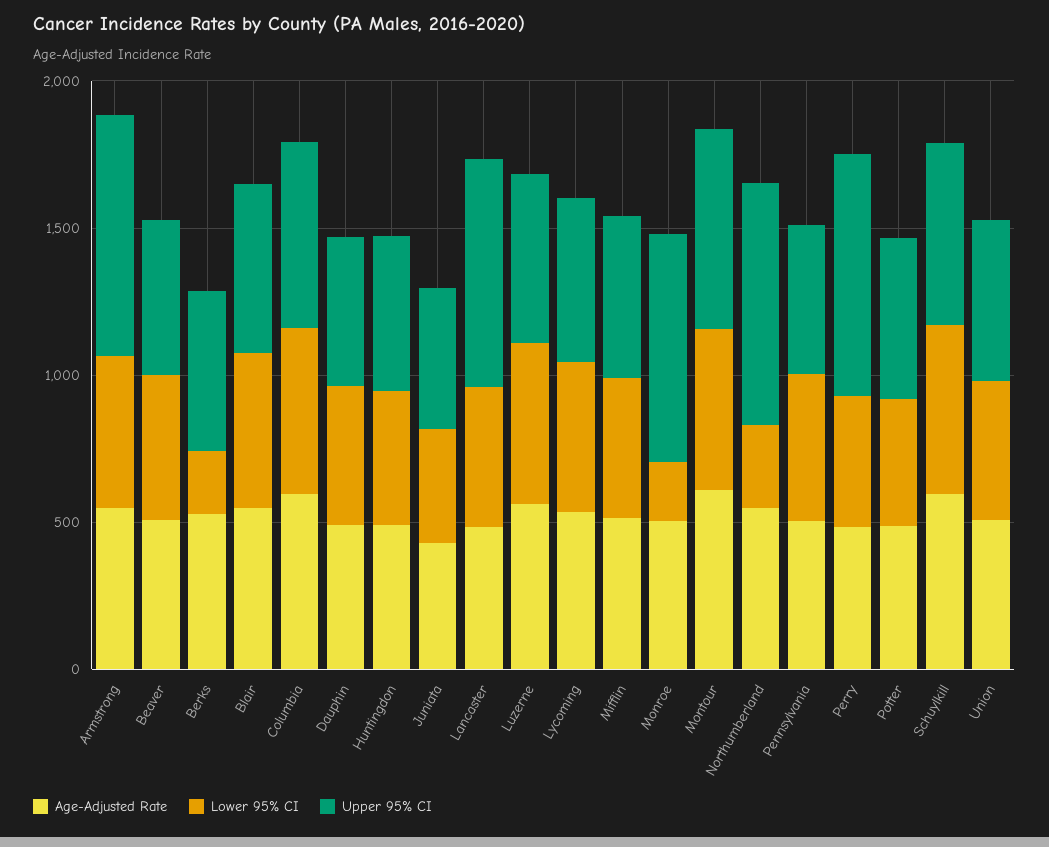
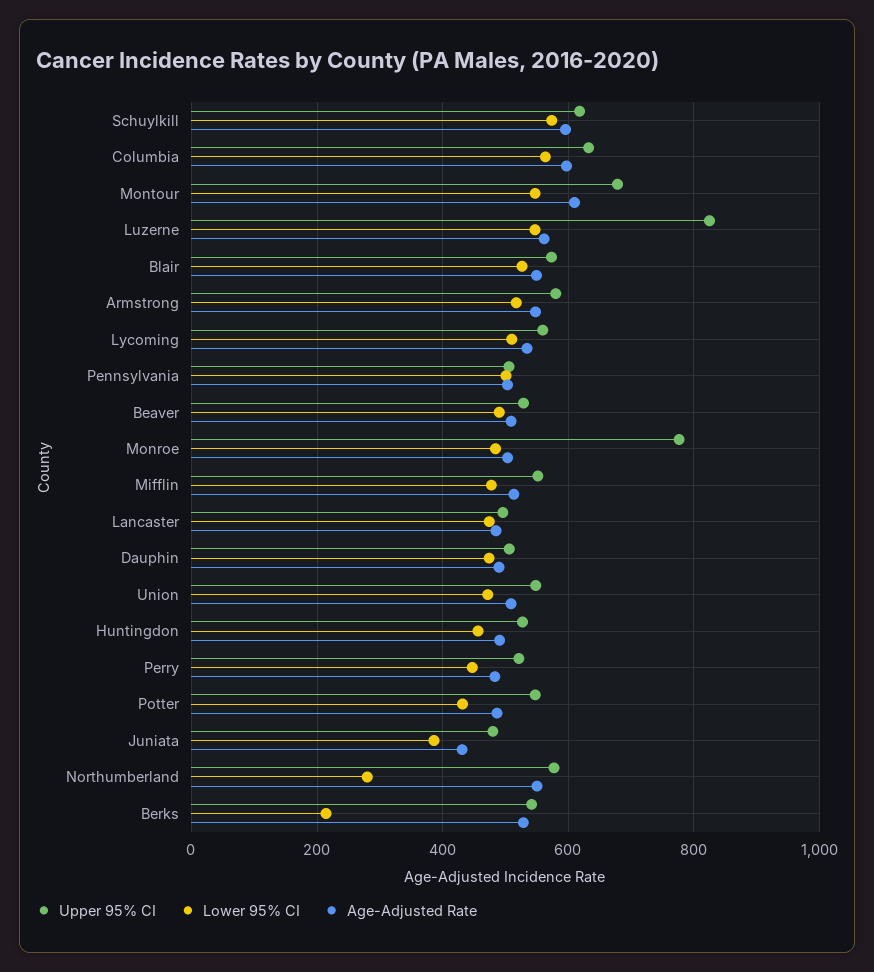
Upper 95% CI, Armstrong: 800 -> 580
Upper 95% CI, Lancaster: 800 -> 500
Upper 95% CI, Luzerne: 600 -> 820
Lower 95% CI, Monroe: 200 -> 480
Upper 95% CI, Northumberland: 800 -> 580
Upper 95% CI, Perry: 800 -> 520

